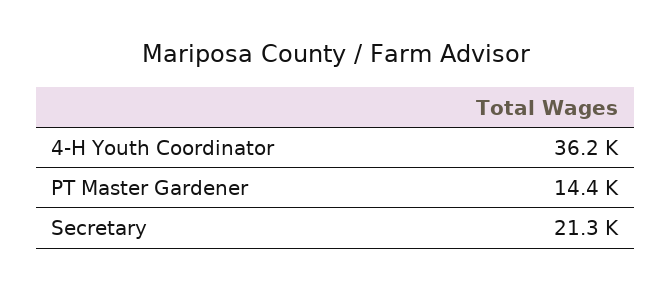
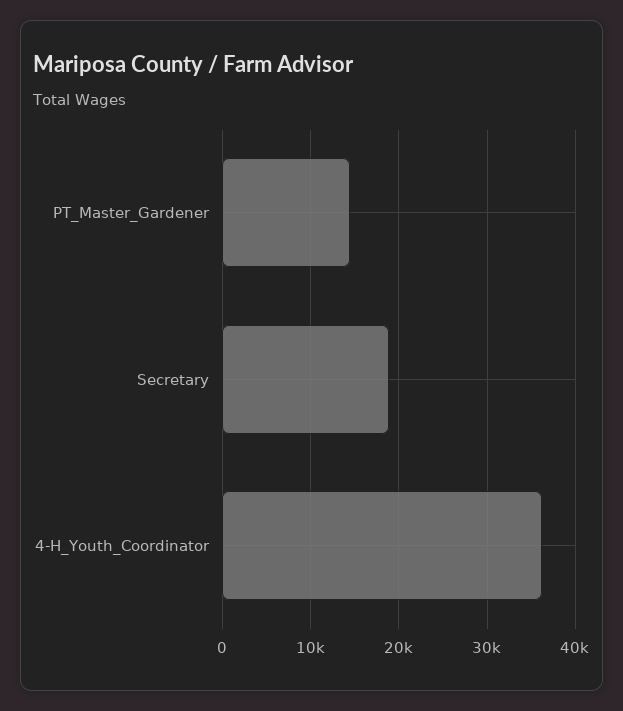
Secretary: 21300 -> 19000

